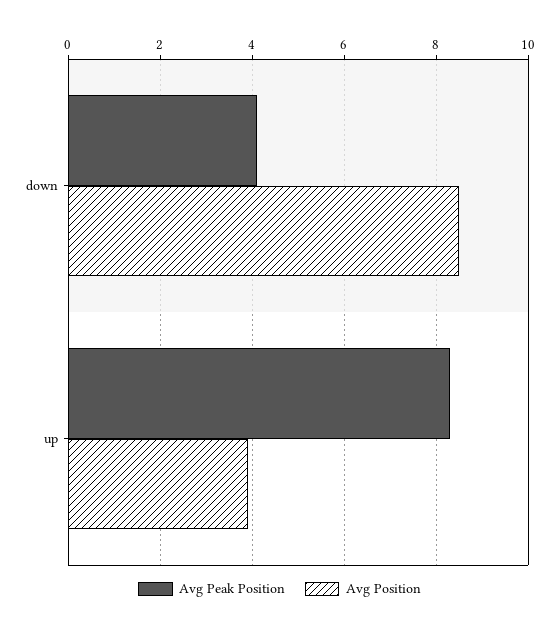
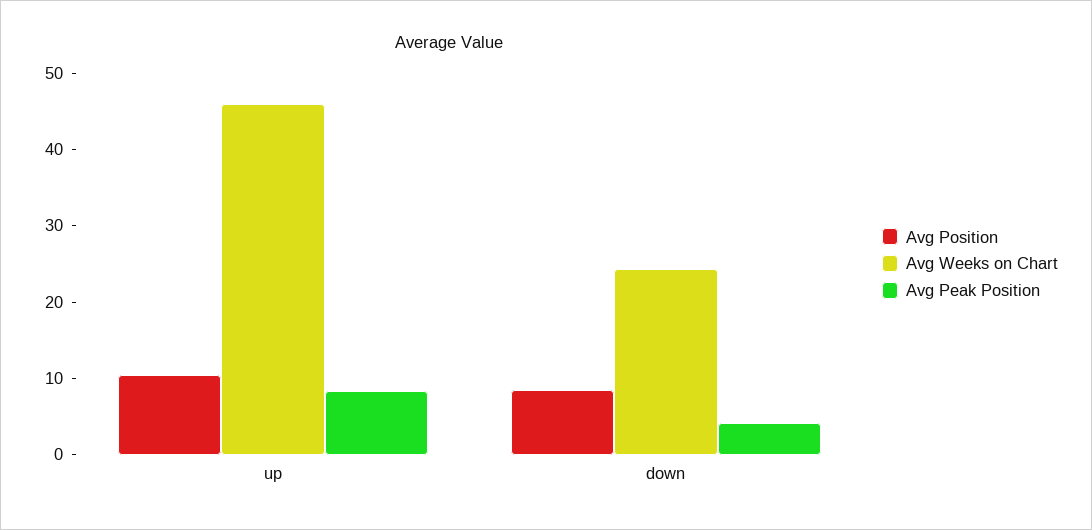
Avg Position, up: 4 -> 10
Avg Weeks on Chart, up: none -> 46
Avg Weeks on Chart, down: none -> 24

